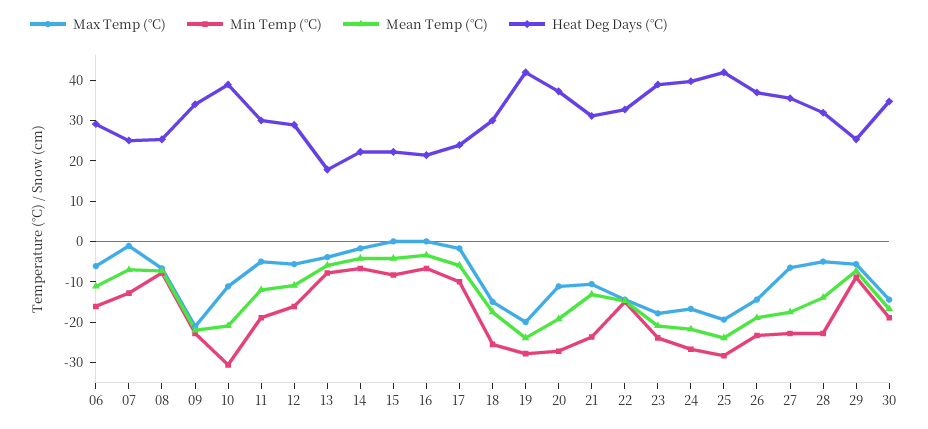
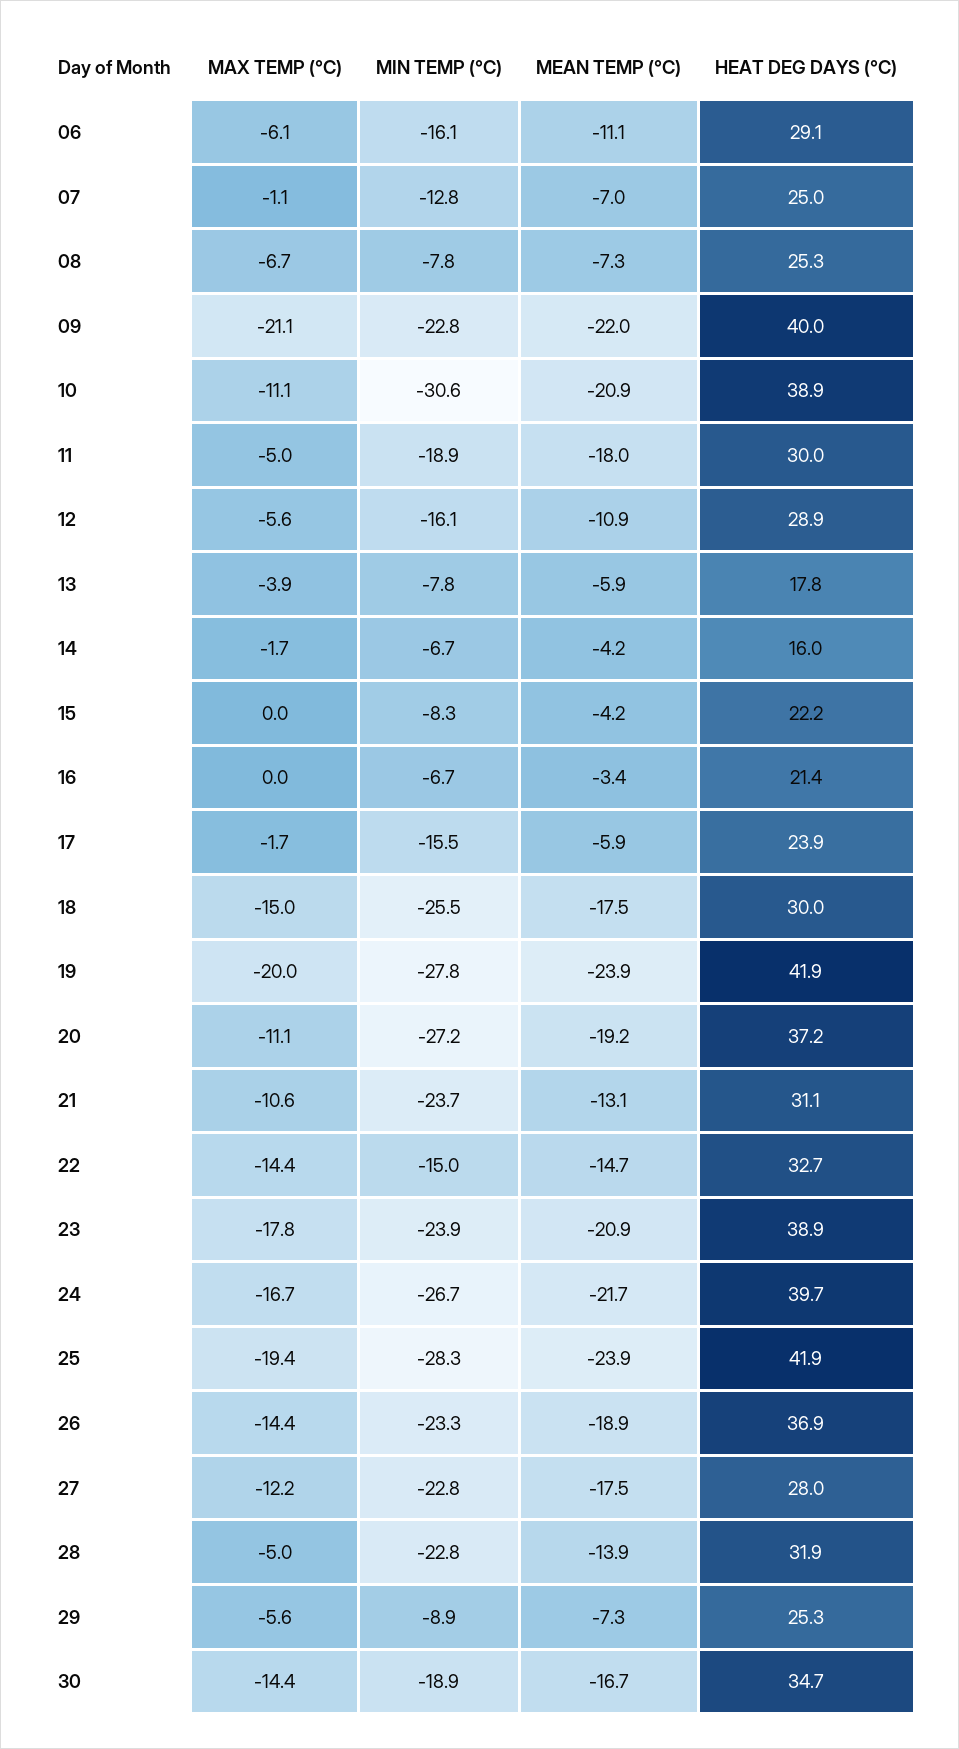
Heat Deg Days (°C), 09: 34 -> 40
Mean Temp (°C), 11: -12 -> -18
Heat Deg Days (°C), 14: 22 -> 16
Min Temp (°C), 17: -10 -> -15.5
Max Temp (°C), 27: -6 -> -12.2
Heat Deg Days (°C), 27: 36 -> 28

